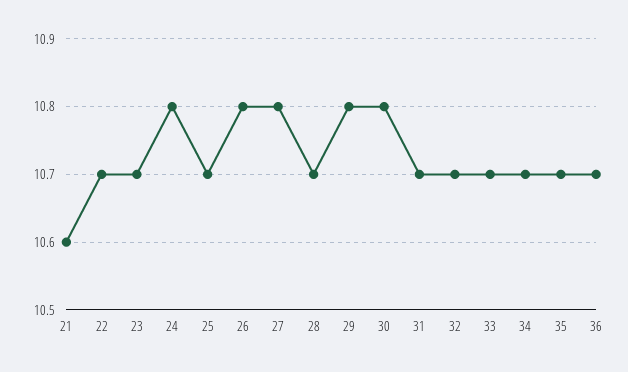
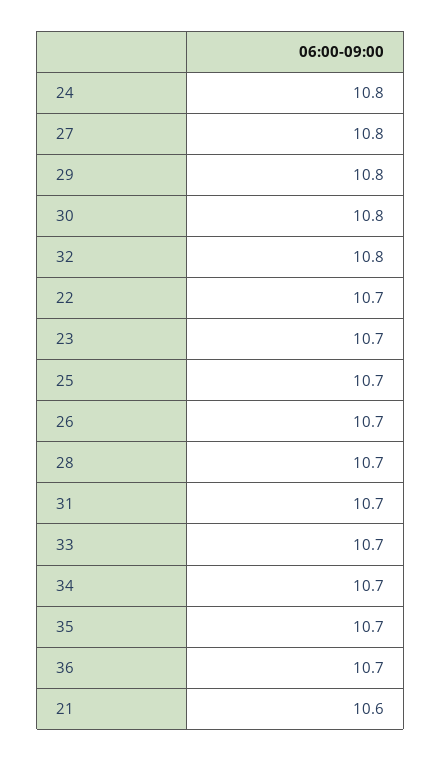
26: 10.8 -> 10.7
32: 10.7 -> 10.8

